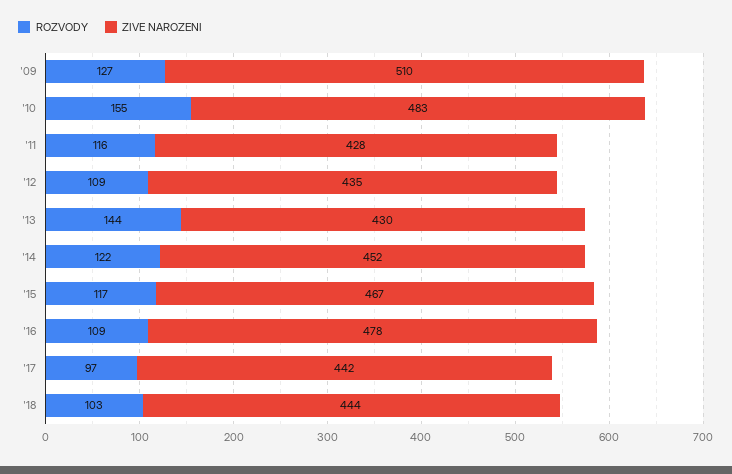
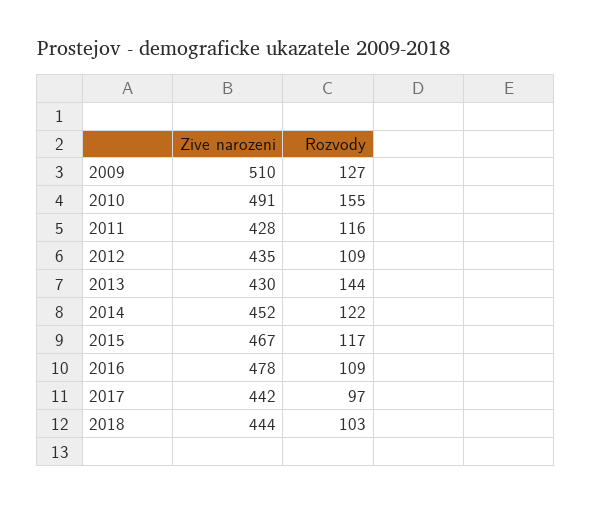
ZIVE NAROZENI, '10: 483 -> 491

